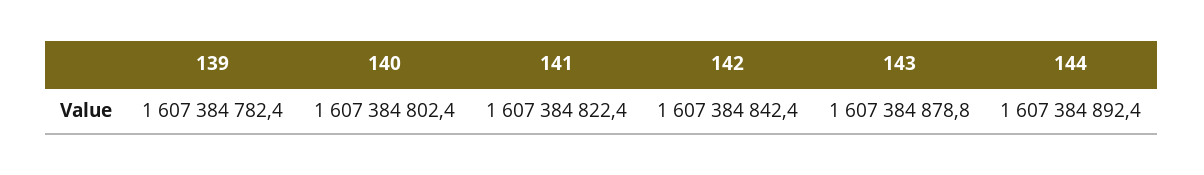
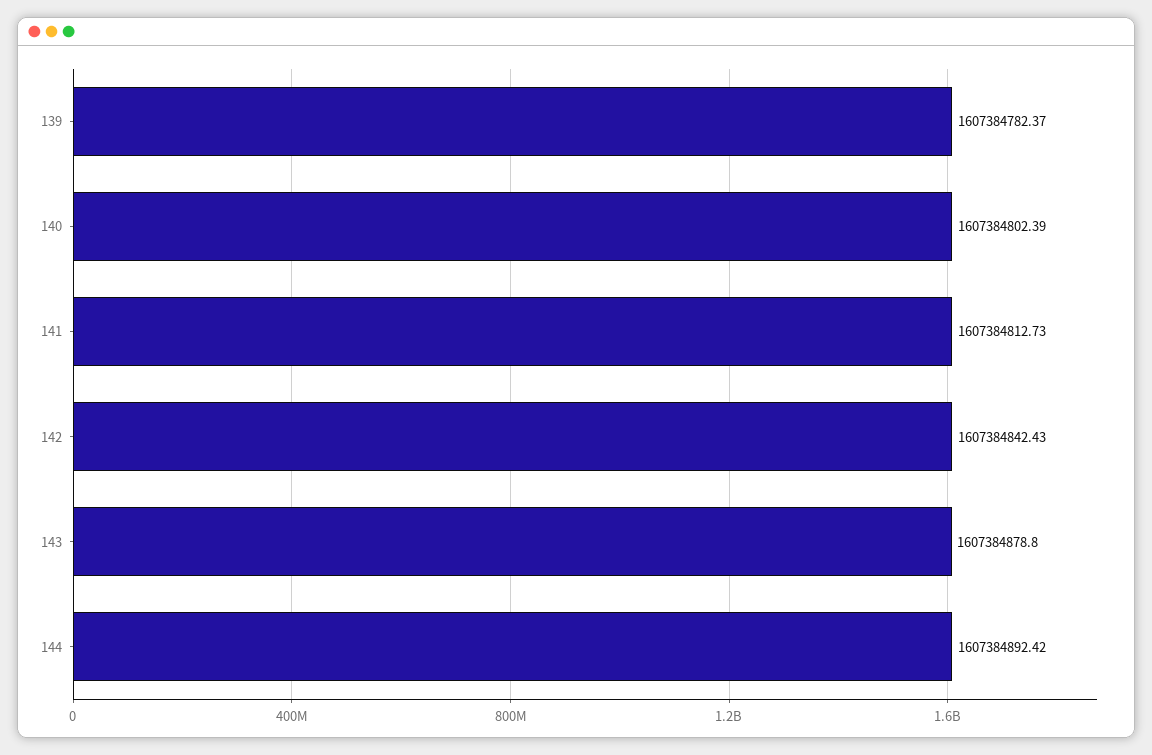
141: 1607384822.4 -> 1607384812.73

